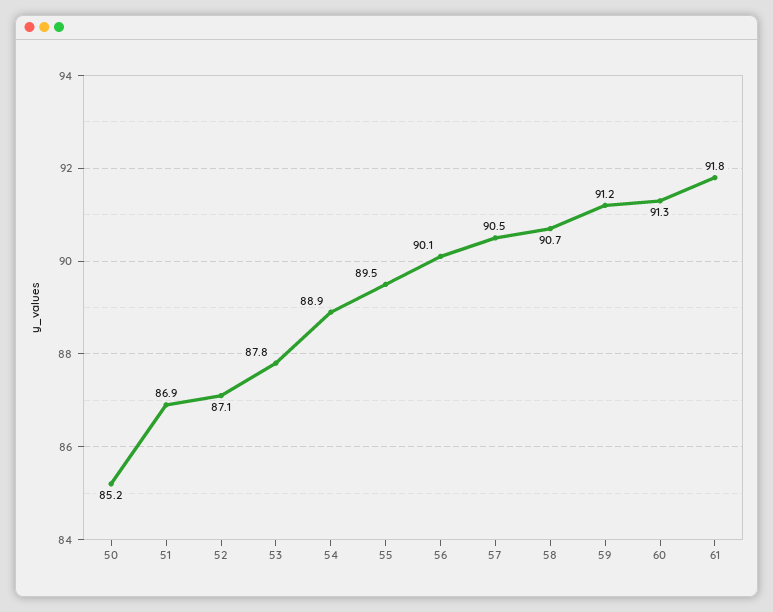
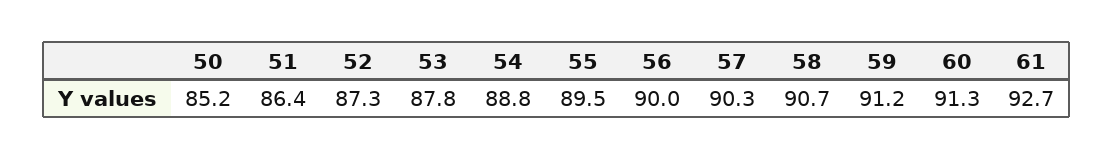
51: 86.9 -> 86.4
52: 87.1 -> 87.3
54: 88.9 -> 88.8
56: 90.1 -> 90
57: 90.5 -> 90.3
61: 91.8 -> 92.7

